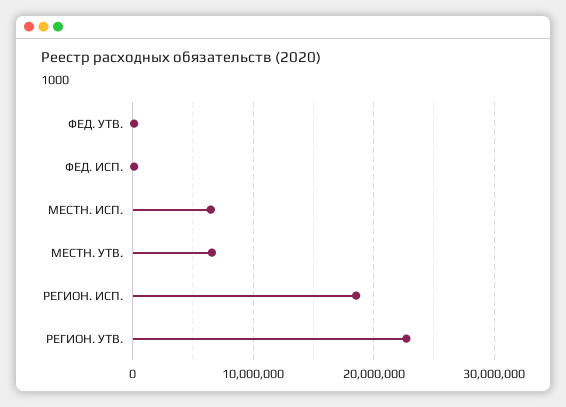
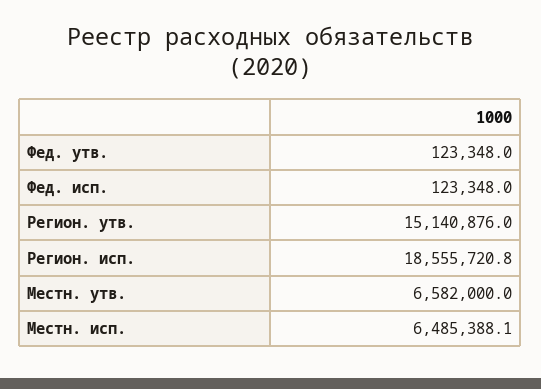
РЕГИОН. УТВ.: 23000000 -> 15140876

